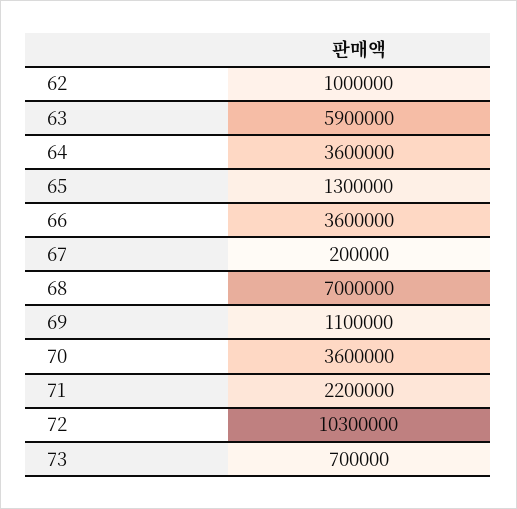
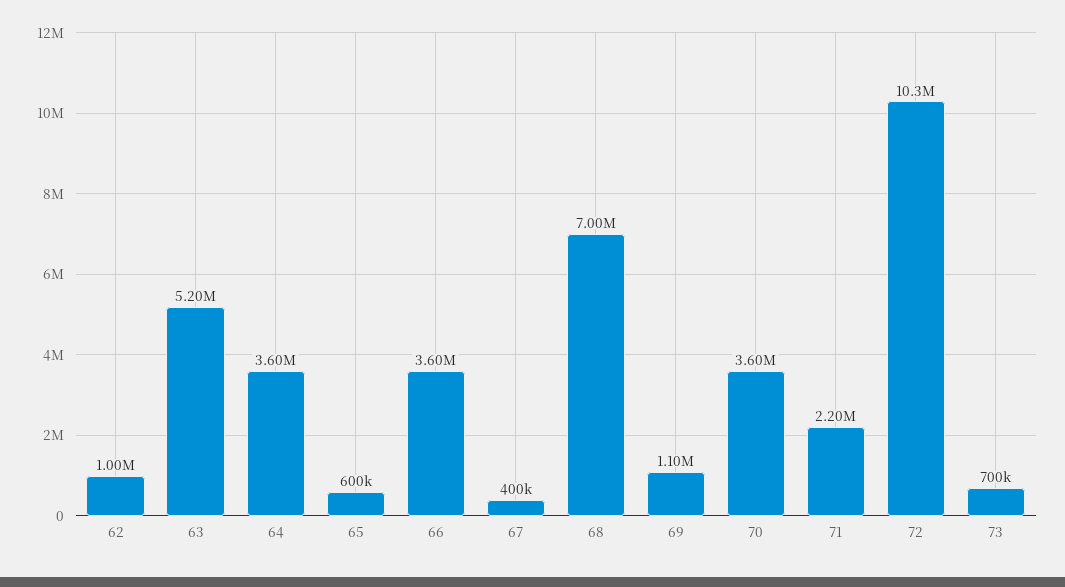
63: 5900000 -> 5200000
65: 1300000 -> 600000
67: 200000 -> 400000

